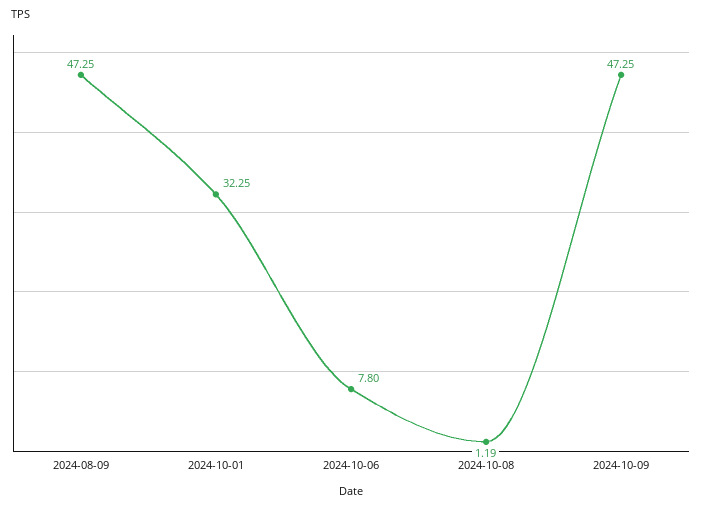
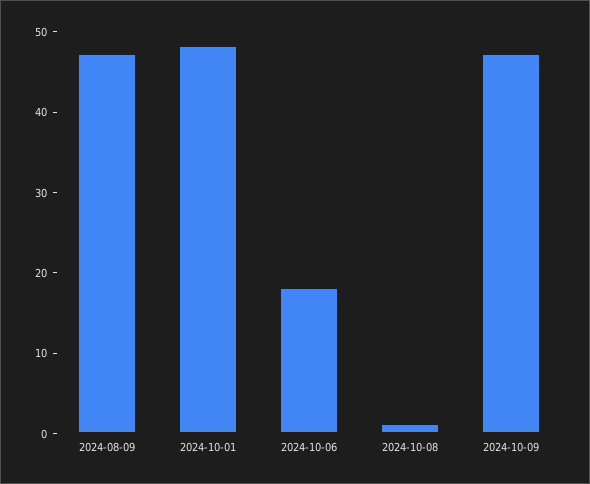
2024-10-01: 32.25 -> 48
2024-10-06: 7.8 -> 18

